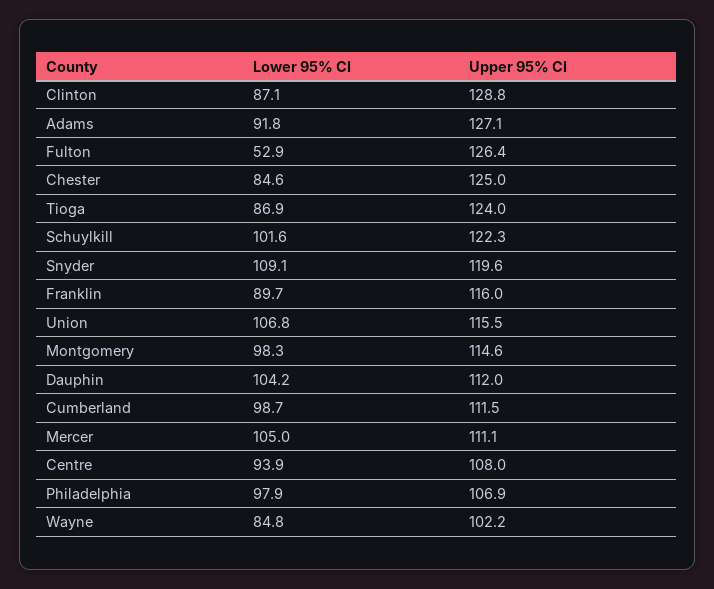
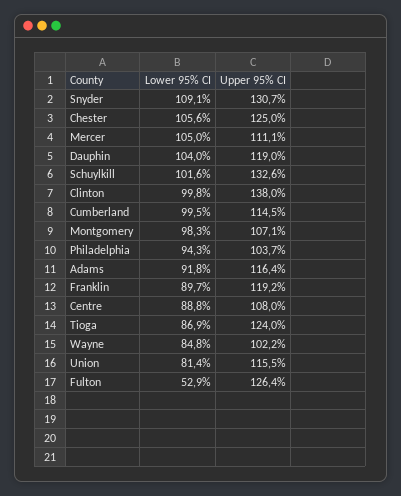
Lower 95% CI, Clinton: 87.1 -> 99.8
Upper 95% CI, Clinton: 128.8 -> 138
Upper 95% CI, Adams: 127.1 -> 116.4
Lower 95% CI, Chester: 84.6 -> 105.6
Upper 95% CI, Schuylkill: 122.3 -> 132.6
Upper 95% CI, Snyder: 119.6 -> 130.7
Upper 95% CI, Franklin: 116 -> 119.2
Lower 95% CI, Union: 106.8 -> 81.4
Upper 95% CI, Montgomery: 114.6 -> 107.1
Lower 95% CI, Dauphin: 104.2 -> 104
Upper 95% CI, Dauphin: 112 -> 119
Lower 95% CI, Cumberland: 98.7 -> 99.5
Upper 95% CI, Cumberland: 111.5 -> 114.5
Lower 95% CI, Centre: 93.9 -> 88.8
Lower 95% CI, Philadelphia: 97.9 -> 94.3
Upper 95% CI, Philadelphia: 106.9 -> 103.7

